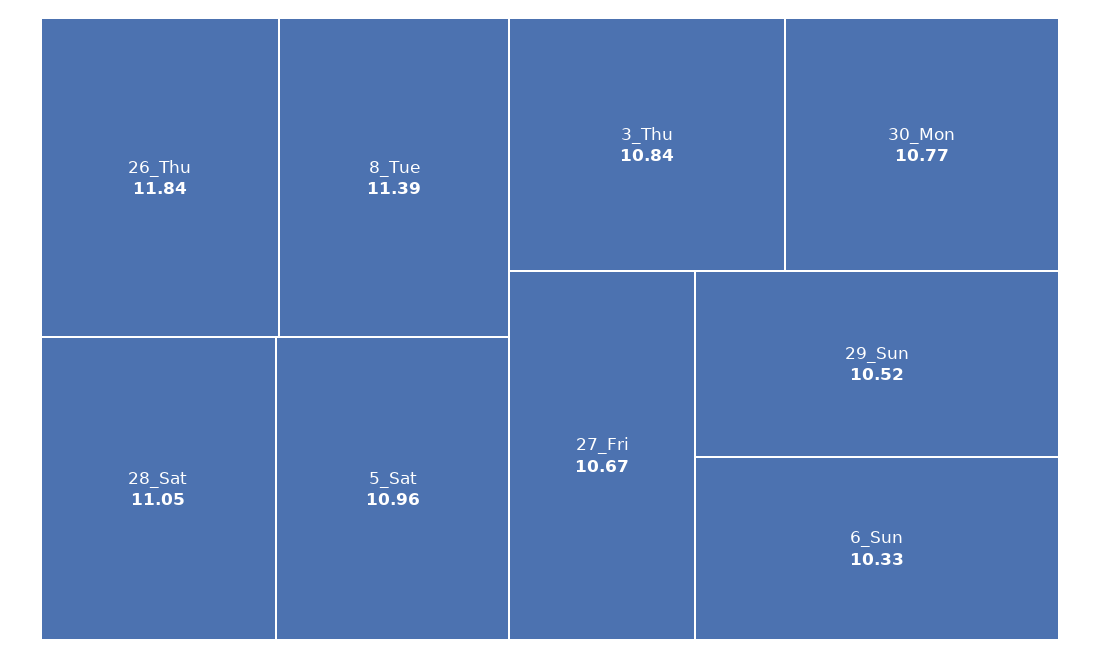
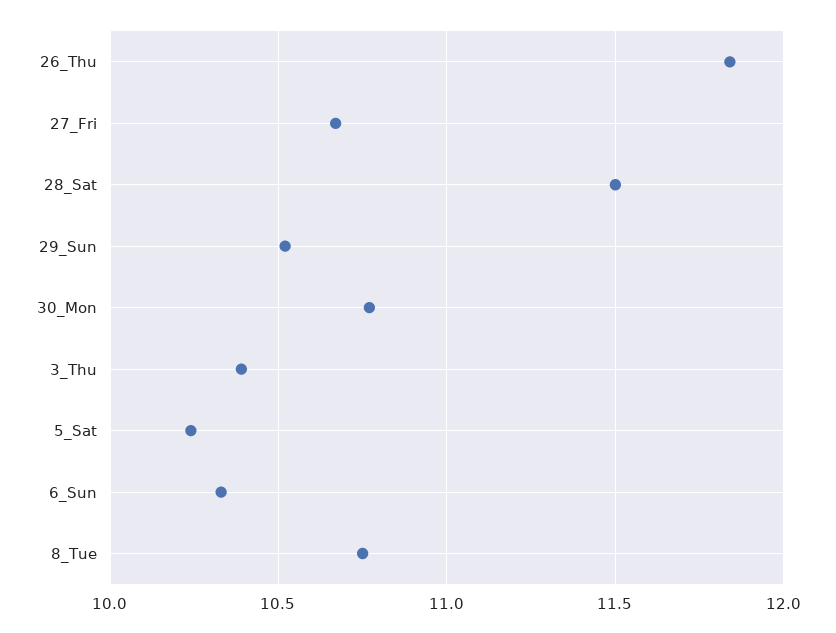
8_Tue: 11.39 -> 10.75
28_Sat: 11.05 -> 11.5
5_Sat: 10.96 -> 10.25
3_Thu: 10.84 -> 10.4

